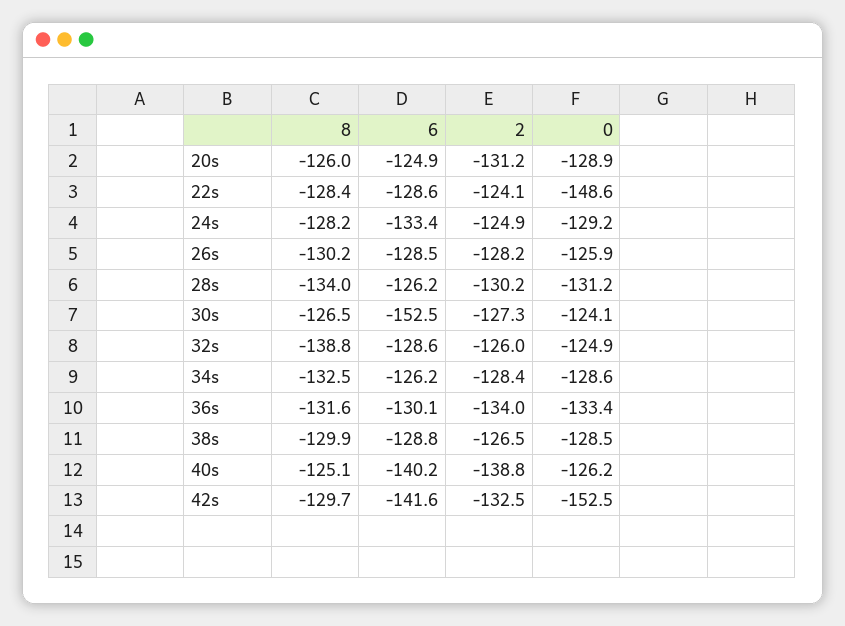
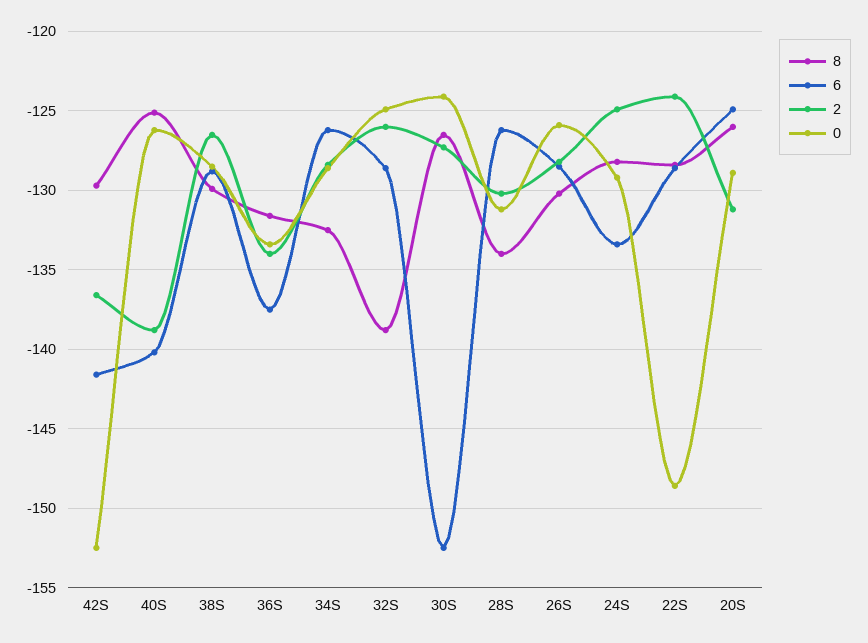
6, 36s: -130.1 -> -137.5
2, 42s: -132.5 -> -136.5

